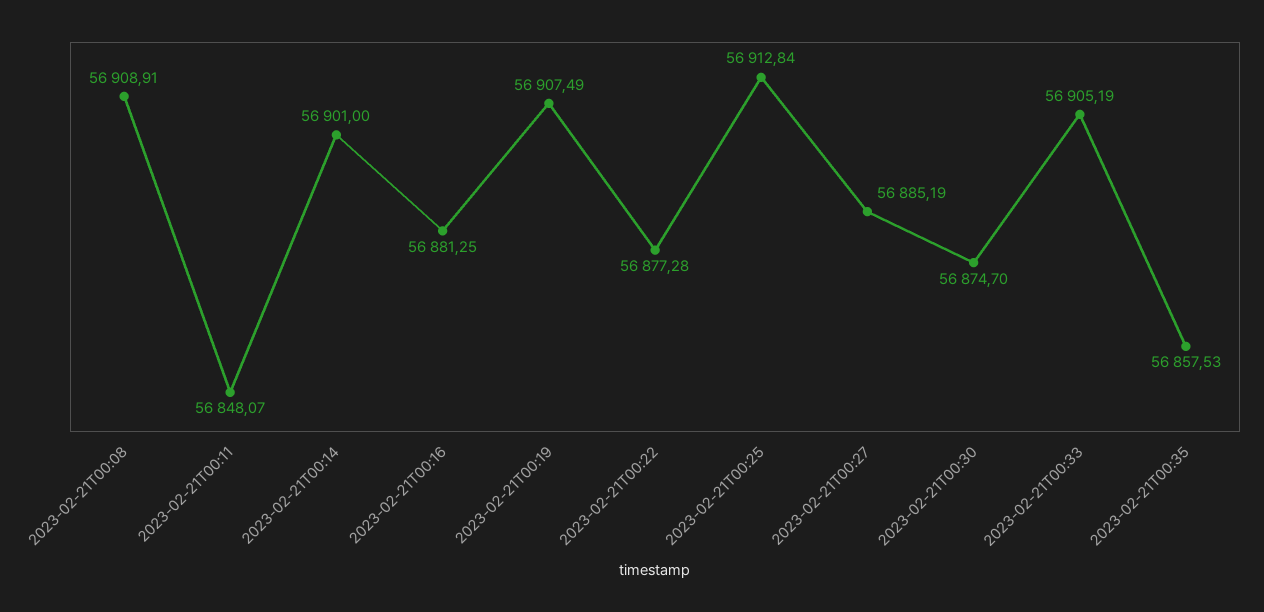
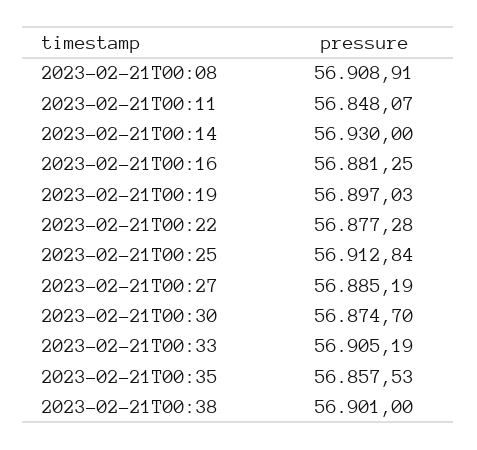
2023-02-21T00:14: 56901 -> 56930
2023-02-21T00:19: 56907.49 -> 56897.03
2023-02-21T00:38: none -> 56901

